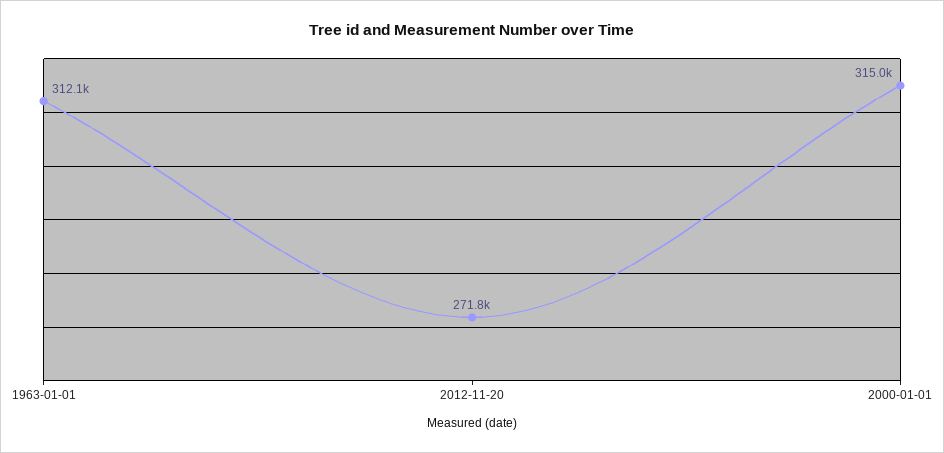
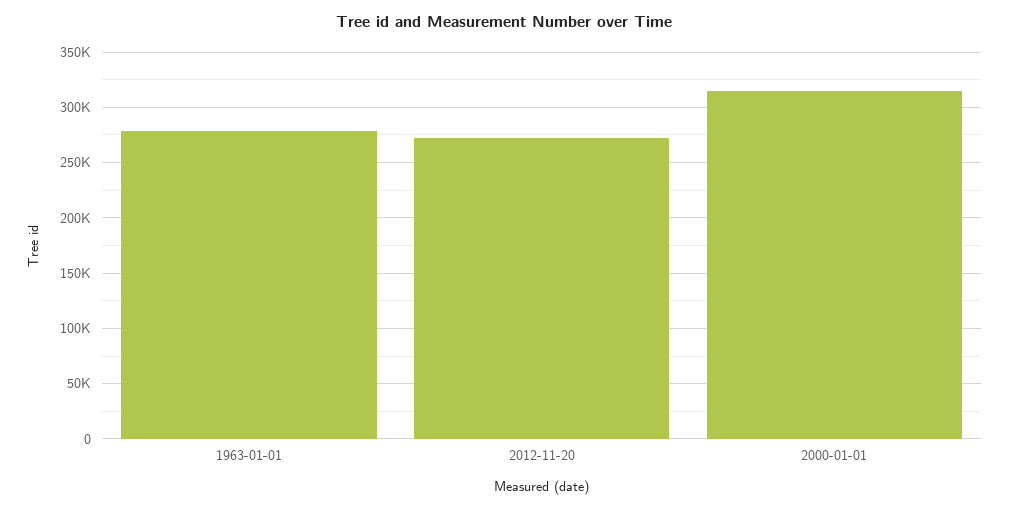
1963-01-01: 312100 -> 280000

